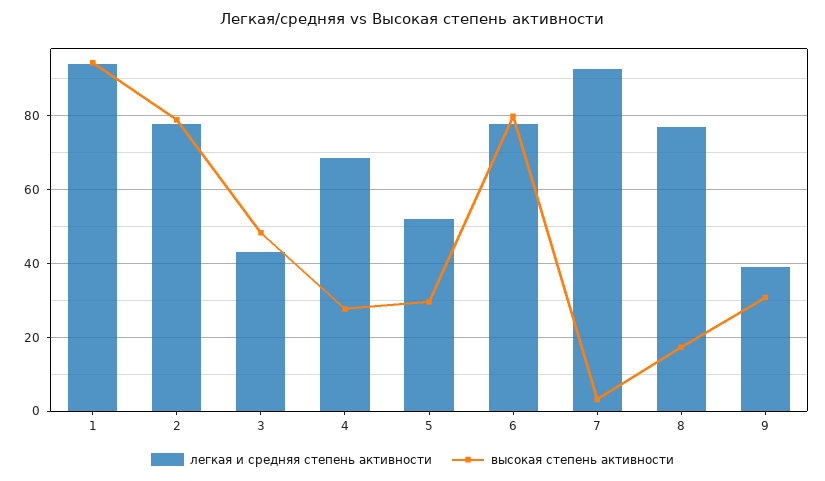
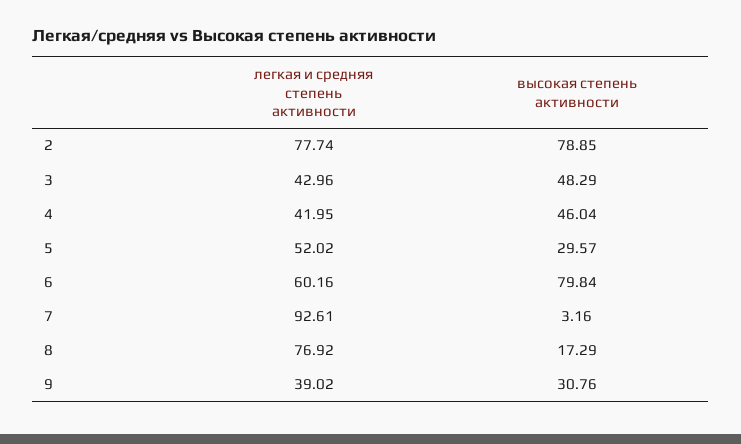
легкая и средняя степень активности, 1: 94 -> none
высокая степень активности, 1: 94 -> none
легкая и средняя степень активности, 4: 68 -> 41.95
высокая степень активности, 4: 28 -> 46.04
легкая и средняя степень активности, 6: 78 -> 60.16

